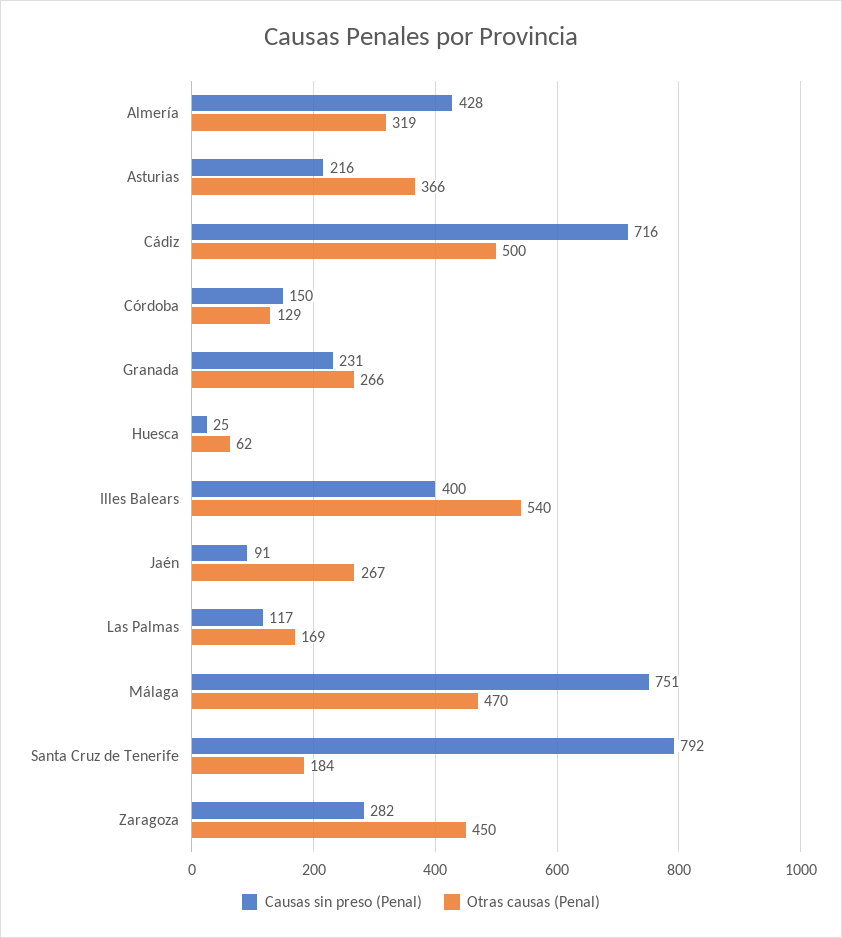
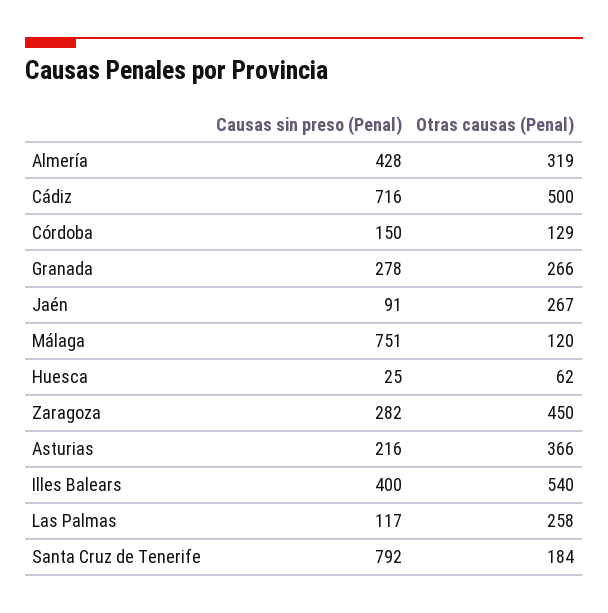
Causas sin preso (Penal), Granada: 231 -> 278
Otras causas (Penal), Las Palmas: 169 -> 258
Otras causas (Penal), Málaga: 470 -> 120

